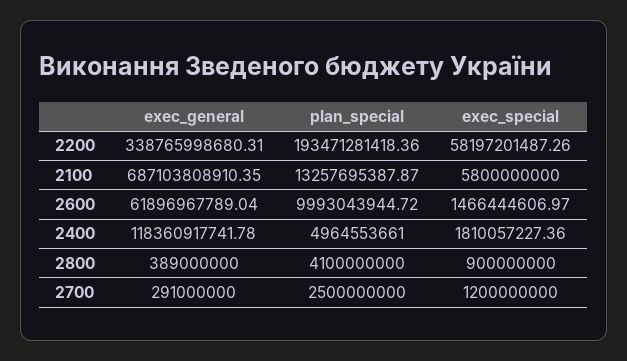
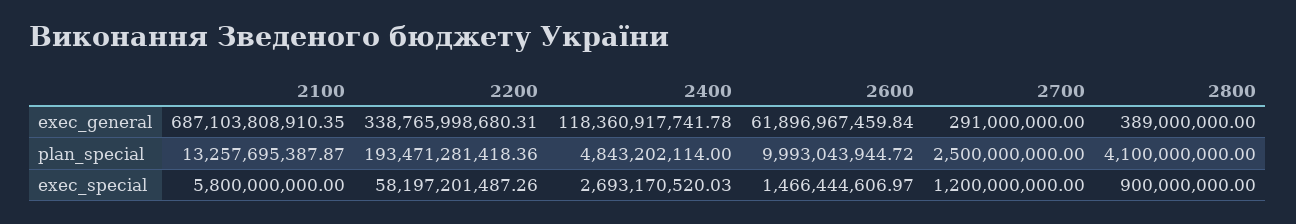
exec_general, 2600: 61896967789.04 -> 61896967459.84
plan_special, 2400: 4964553661 -> 4843202114
exec_special, 2400: 1810057227.36 -> 2693170520.03

